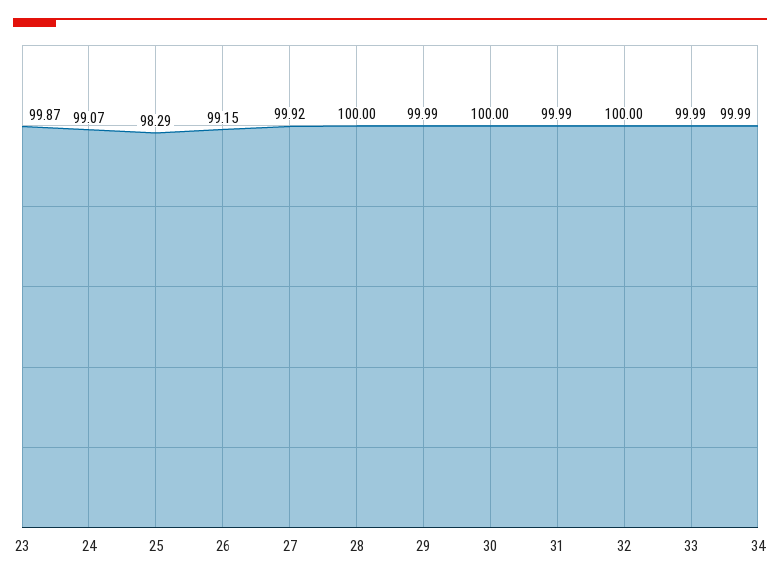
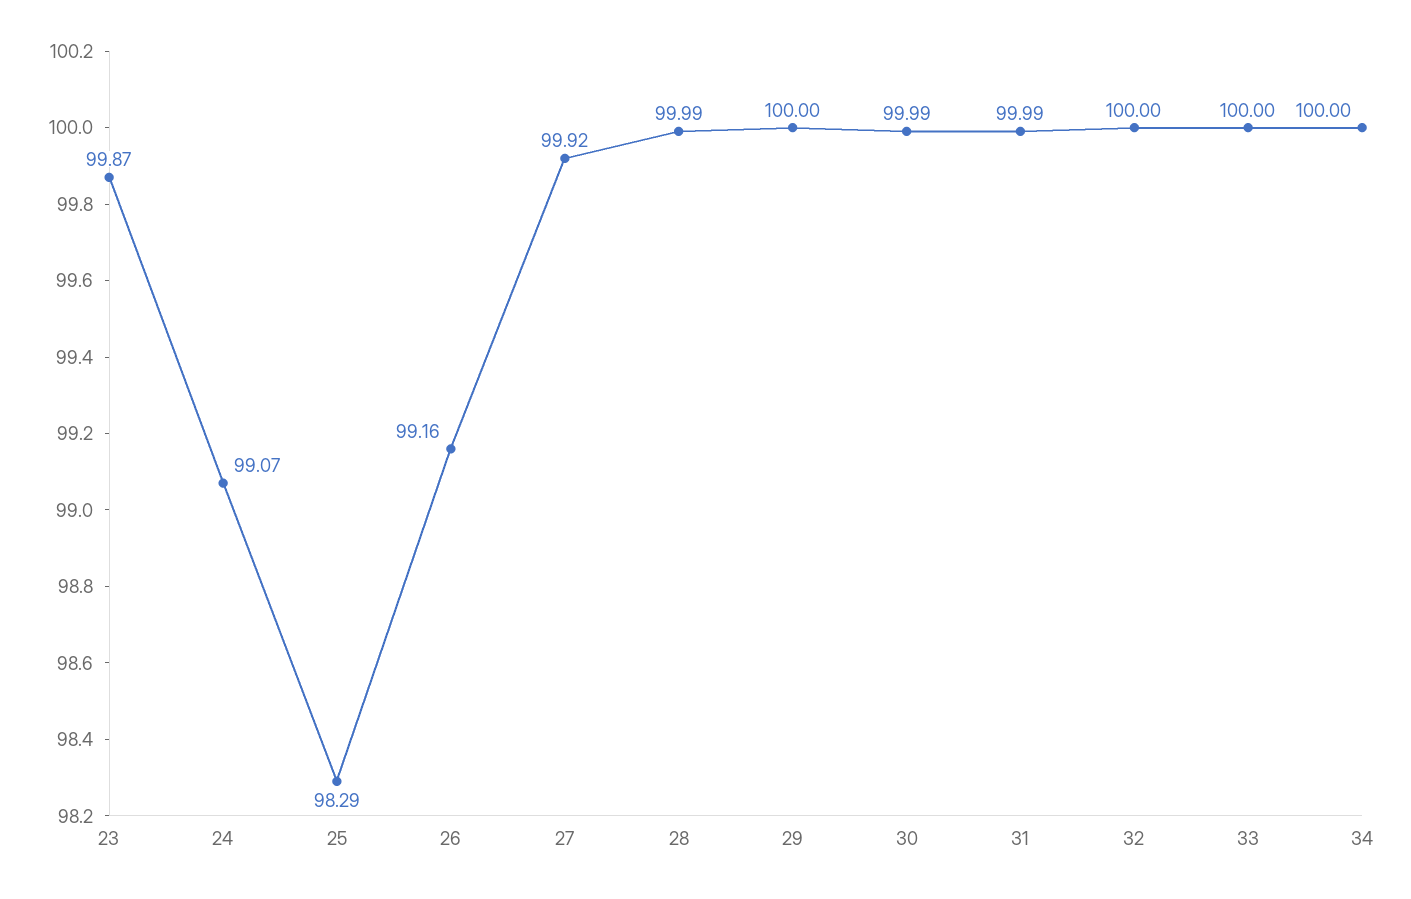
26: 99.15 -> 99.16
28: 100 -> 99.99
29: 99.99 -> 100
30: 100 -> 99.99
33: 99.99 -> 100
34: 99.99 -> 100

